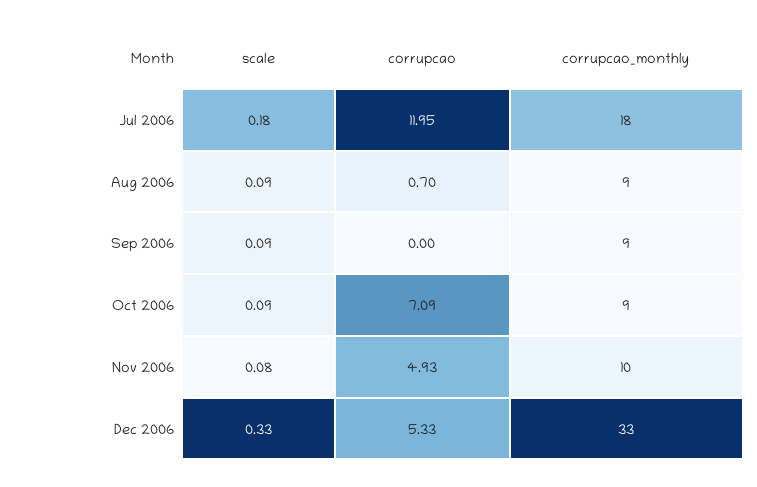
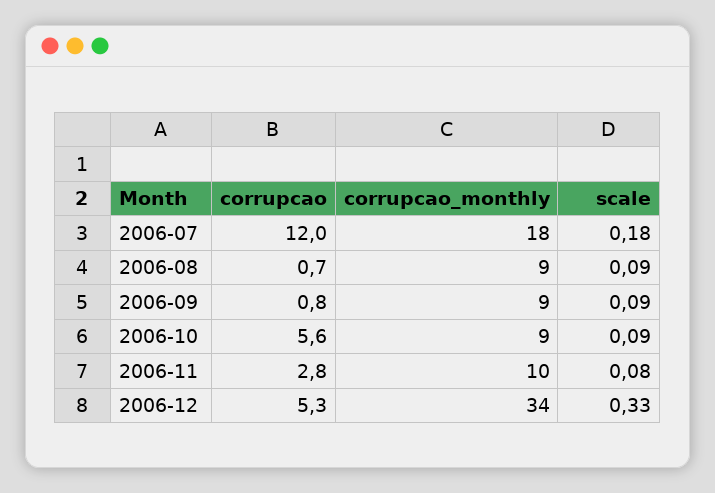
corrupcao, Sep 2006: 0 -> 0.8
corrupcao, Oct 2006: 7.09 -> 5.6
corrupcao, Nov 2006: 4.93 -> 2.8
corrupcao_monthly, Dec 2006: 33 -> 34

